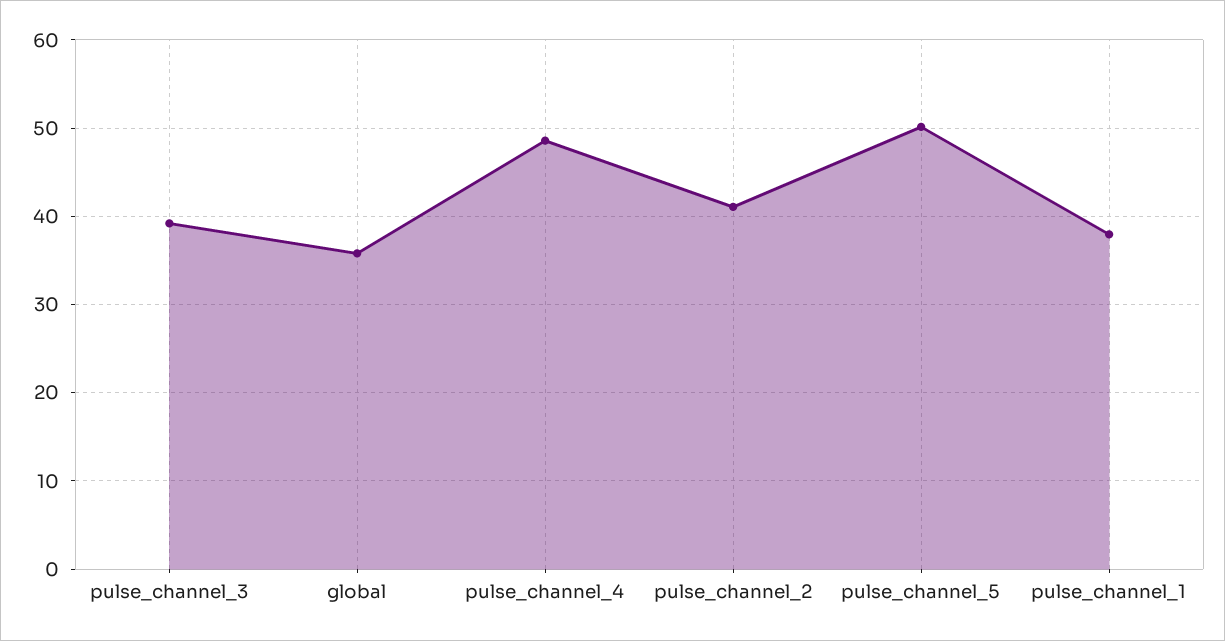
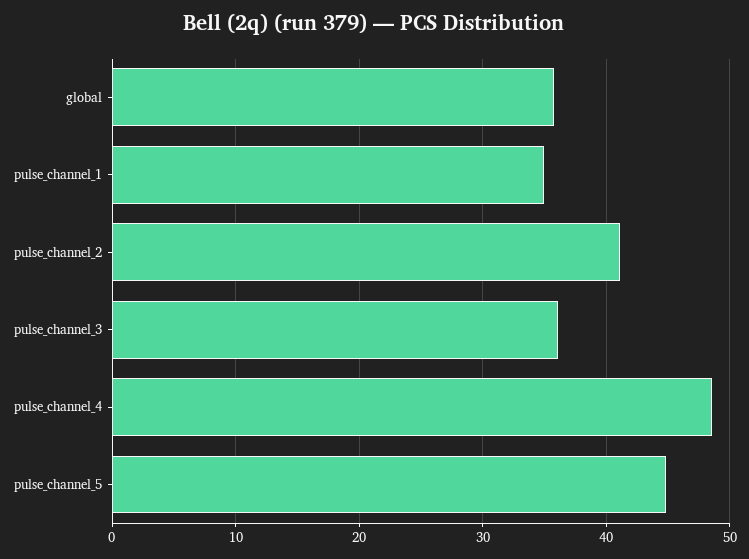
pulse_channel_3: 39 -> 36
pulse_channel_5: 50 -> 45
pulse_channel_1: 38 -> 35

